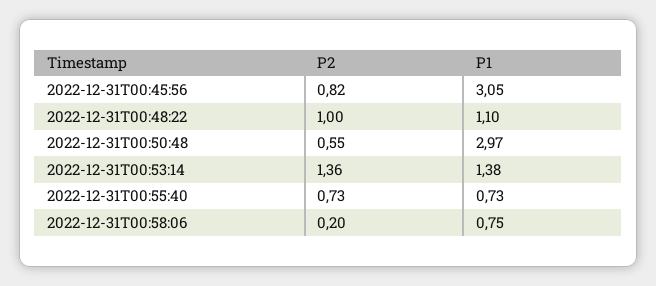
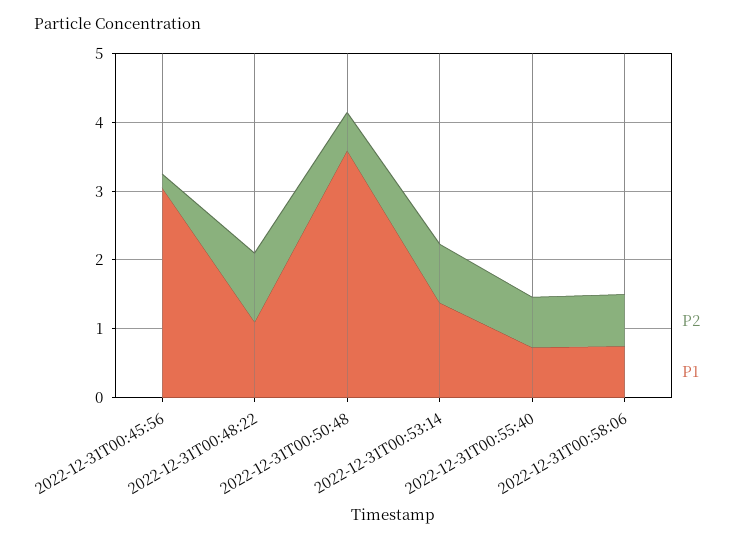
P2, 2022-12-31T00:45:56: 0.82 -> 0.2
P1, 2022-12-31T00:50:48: 2.97 -> 3.6
P2, 2022-12-31T00:53:14: 1.36 -> 0.8
P2, 2022-12-31T00:58:06: 0.2 -> 0.8

